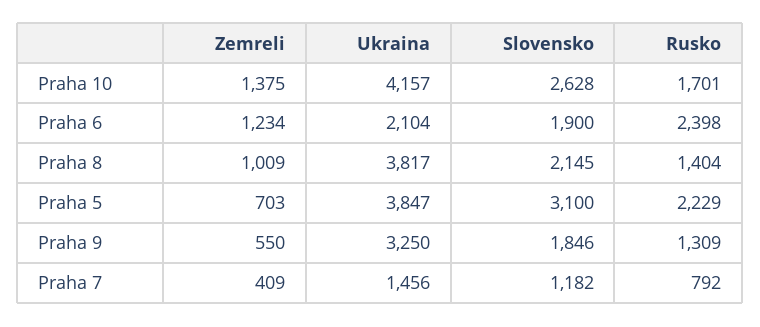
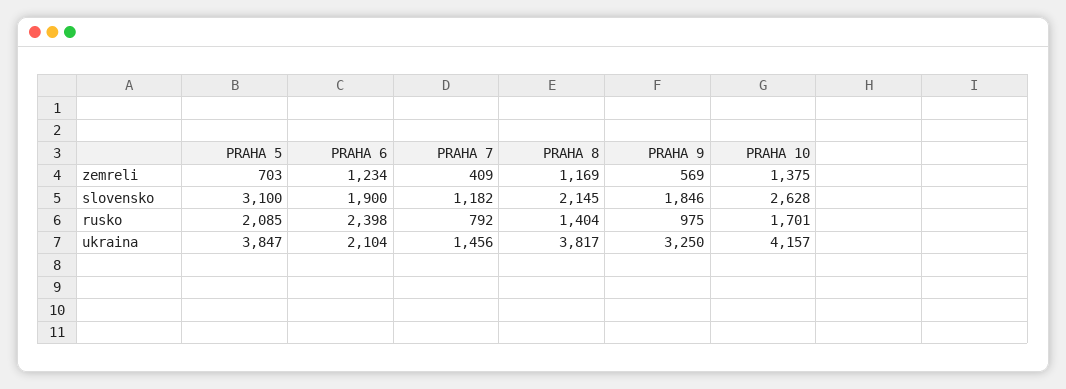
Zemreli, Praha 8: 1009 -> 1169
Rusko, Praha 5: 2229 -> 2085
Zemreli, Praha 9: 550 -> 569
Rusko, Praha 9: 1309 -> 975

